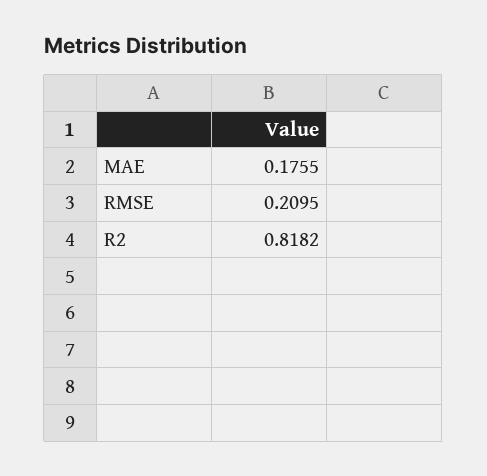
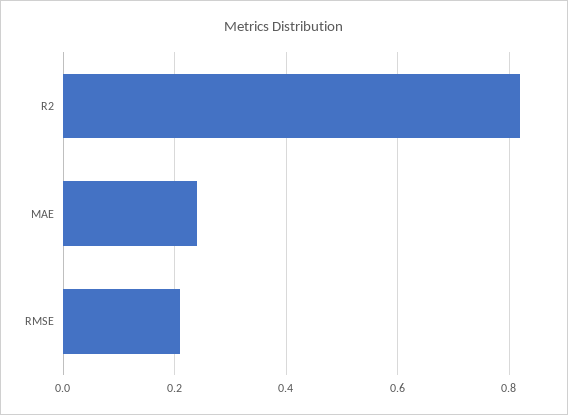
MAE: 0.1755 -> 0.24

